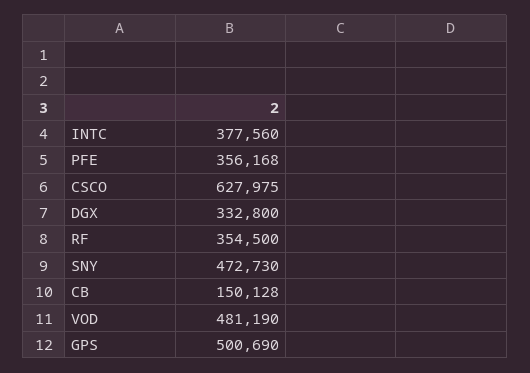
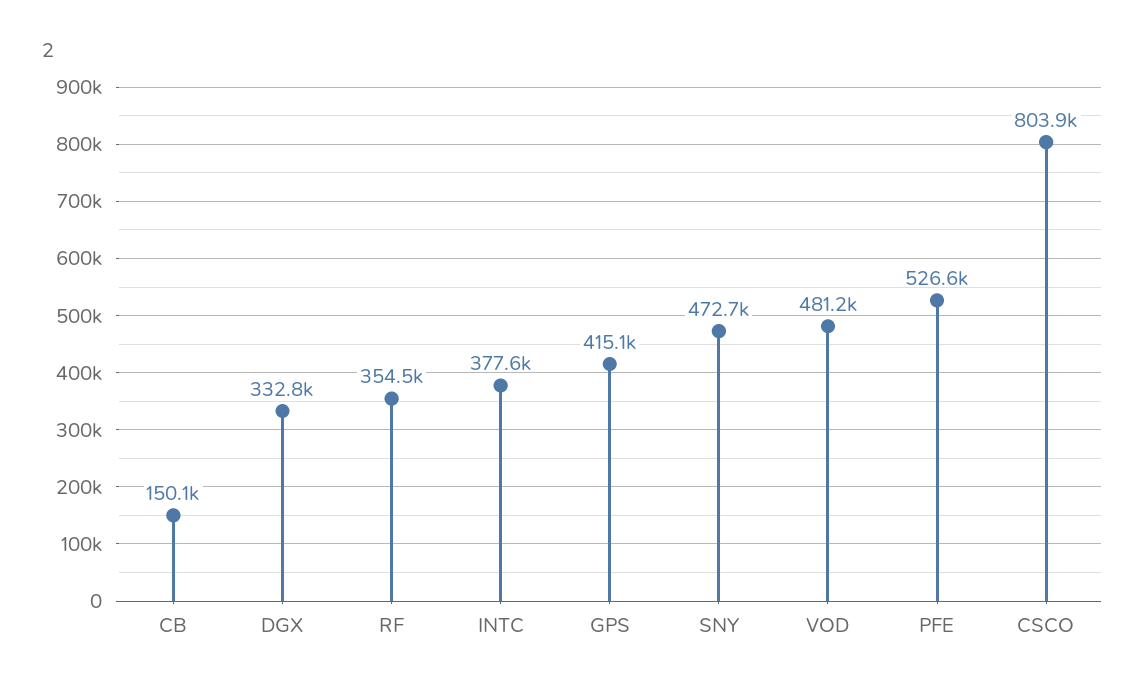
PFE: 356168 -> 526600
CSCO: 627975 -> 803900
GPS: 500690 -> 415100

